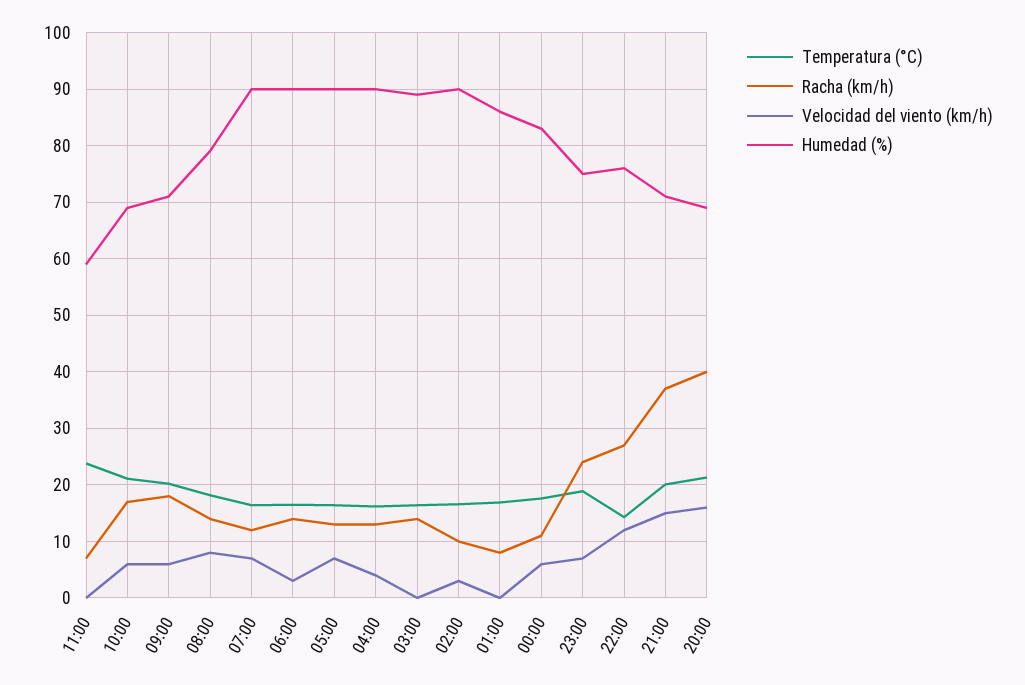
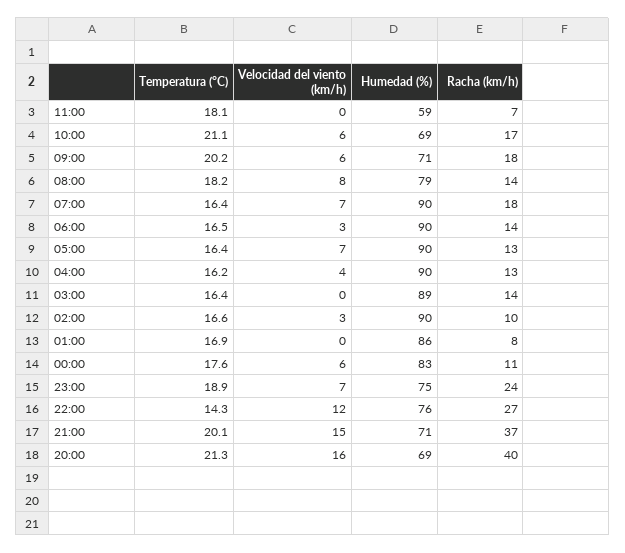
Temperatura (°C), 11:00: 24 -> 18.1
Racha (km/h), 07:00: 12 -> 18

